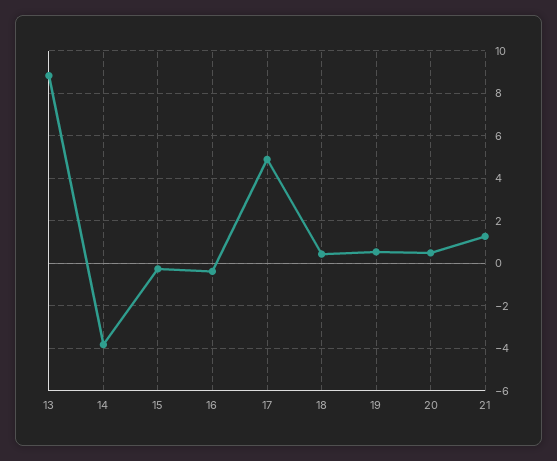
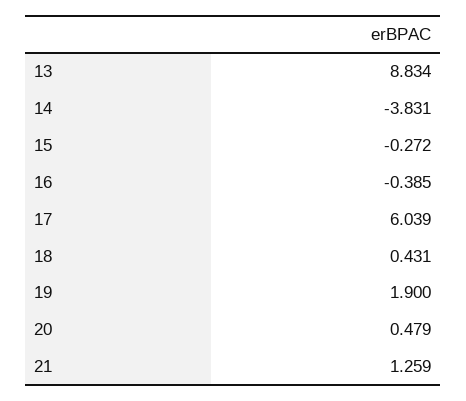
17: 5 -> 6.039
19: 0.5 -> 1.9

